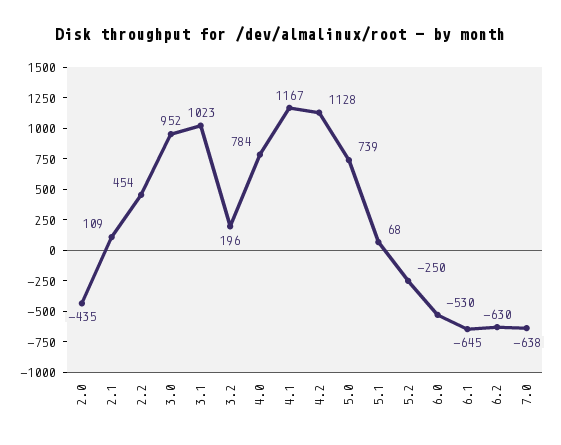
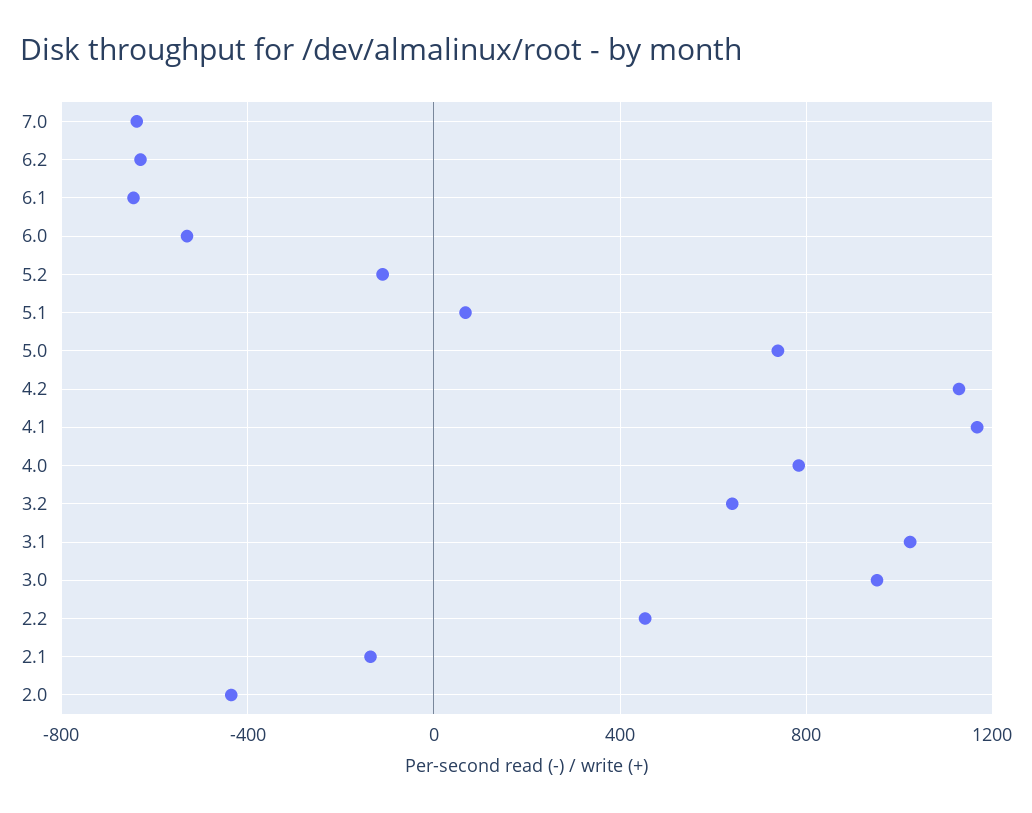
2.1: 109 -> -150
3.2: 196 -> 650
5.2: -250 -> -100

